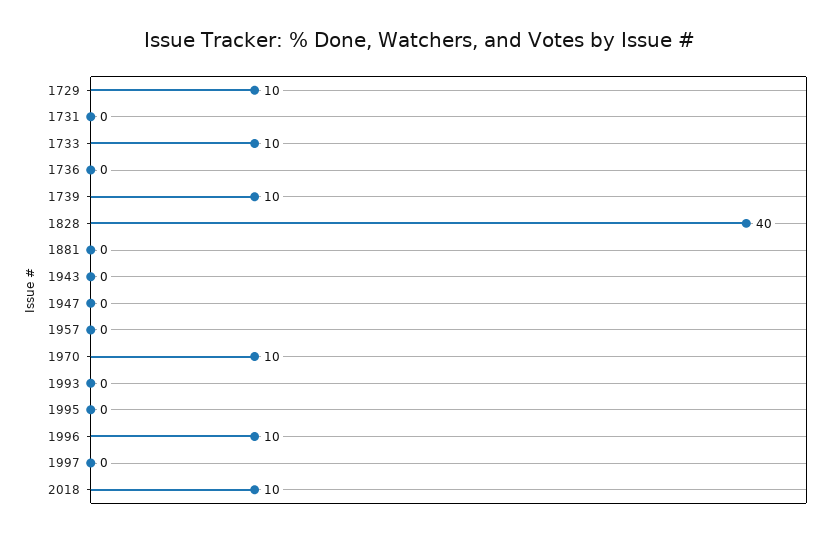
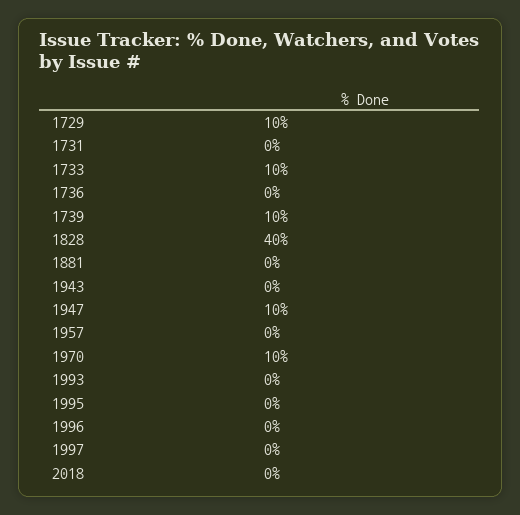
1947: 0 -> 10
1996: 10 -> 0
2018: 10 -> 0

